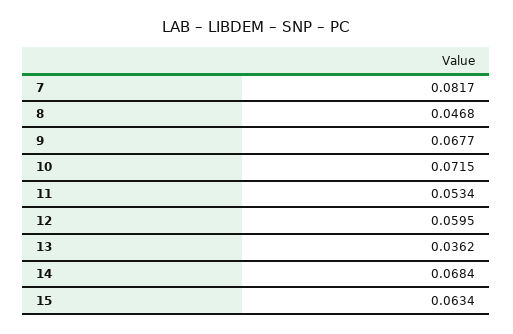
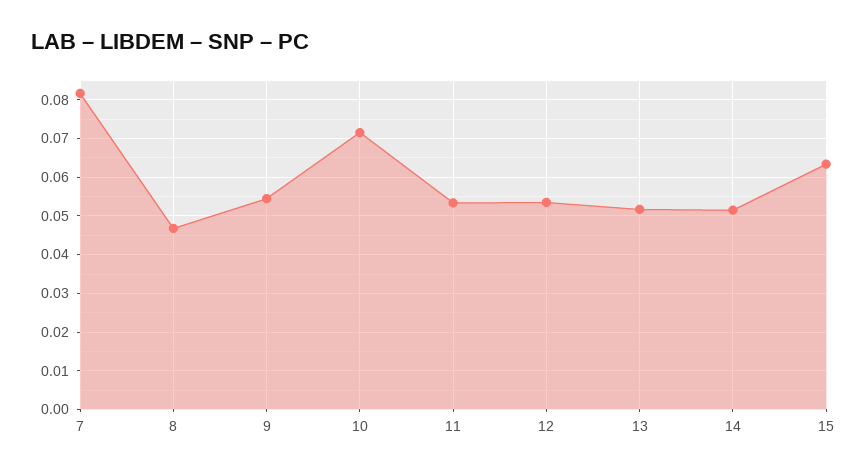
9: 0.0677 -> 0.054
12: 0.0595 -> 0.054
13: 0.0362 -> 0.052
14: 0.0684 -> 0.052

